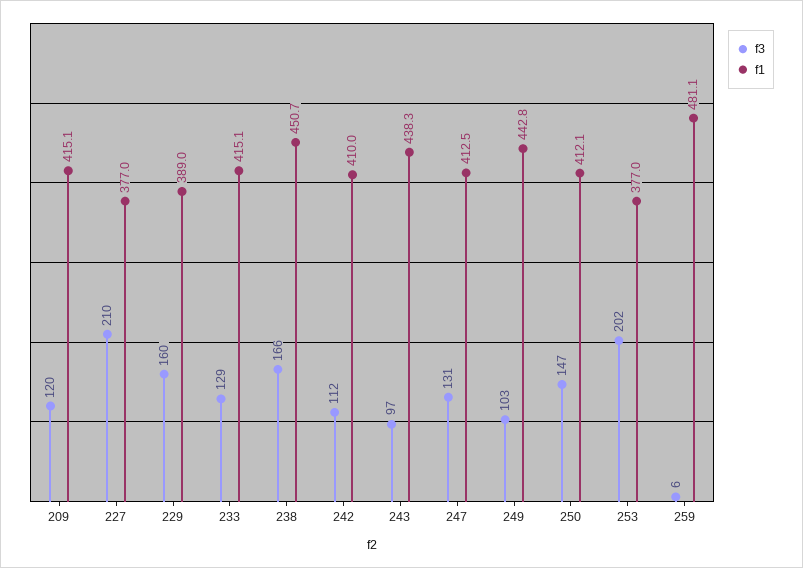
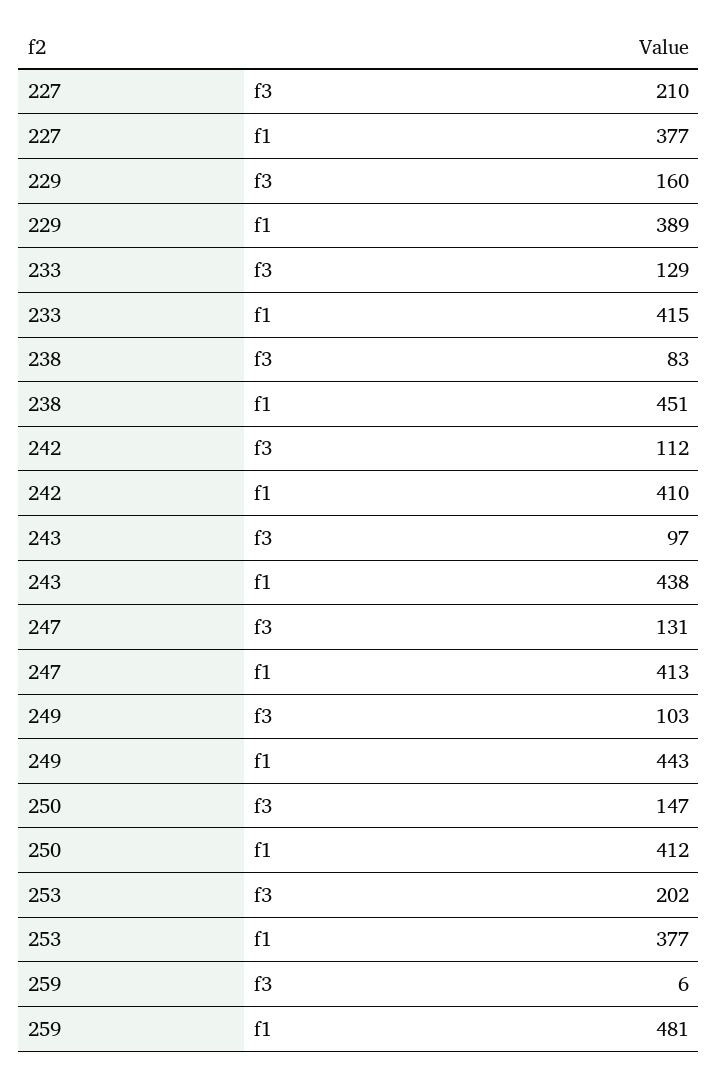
f3, 209: 120 -> none
f1, 209: 415.1 -> none
f3, 238: 166 -> 83

